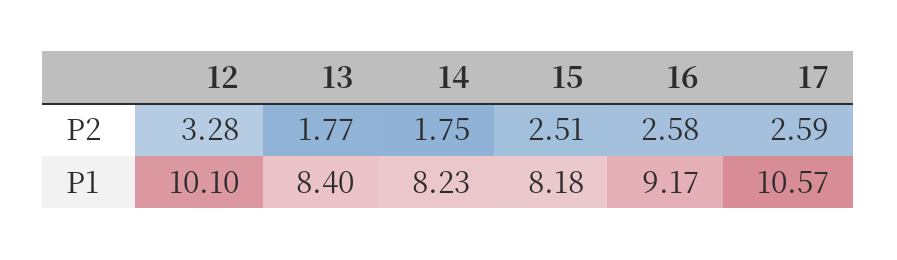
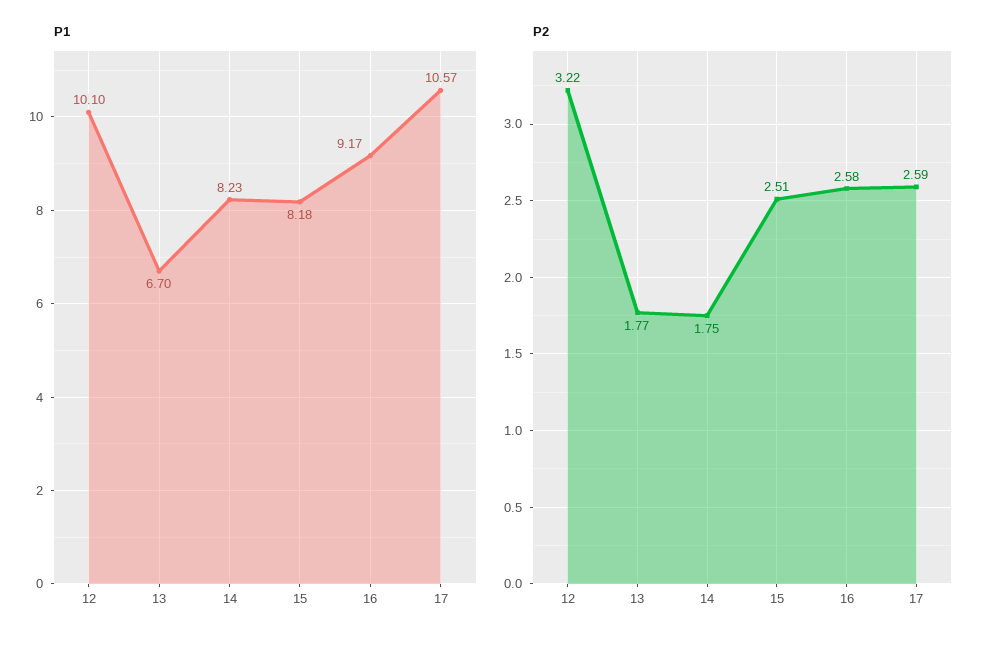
P2, 12: 3.28 -> 3.22
P1, 13: 8.4 -> 6.7

